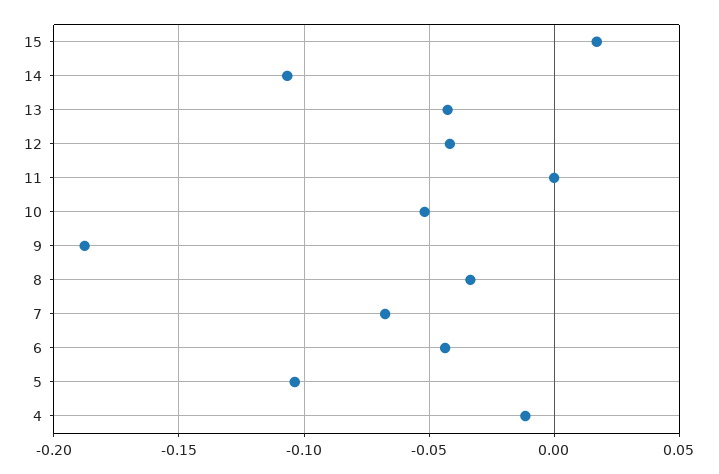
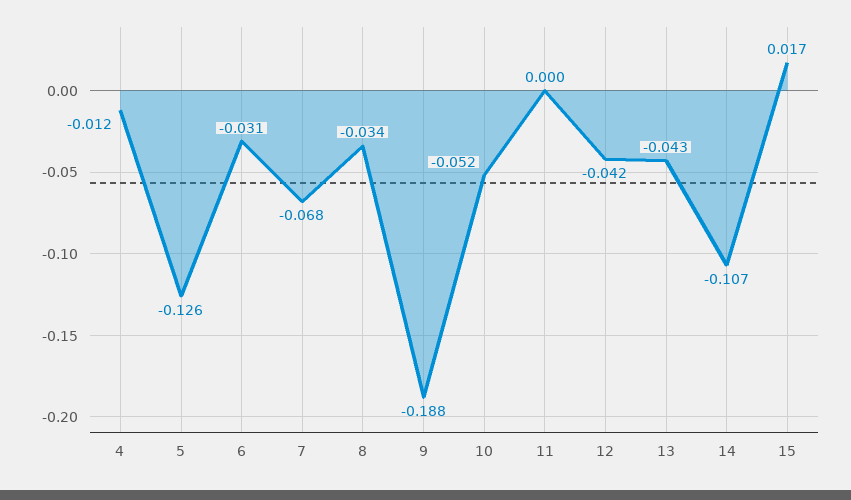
6: -0.045 -> -0.031
5: -0.105 -> -0.126

